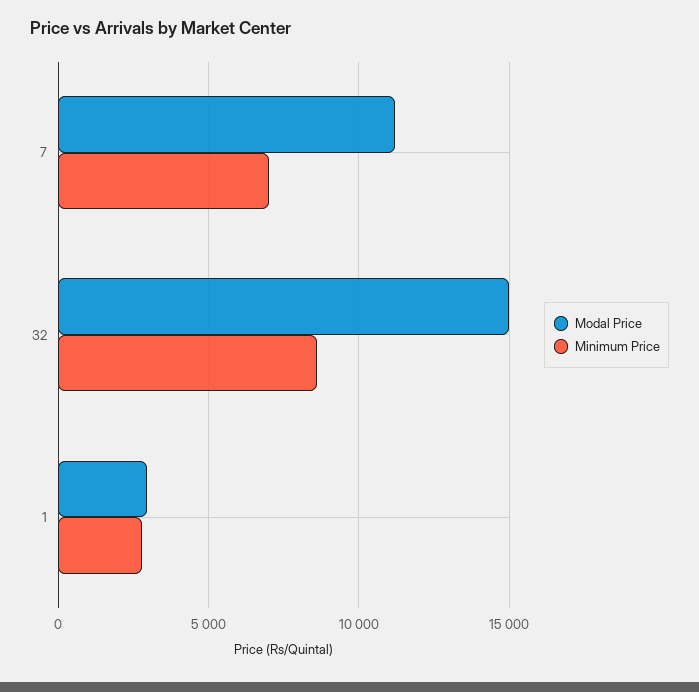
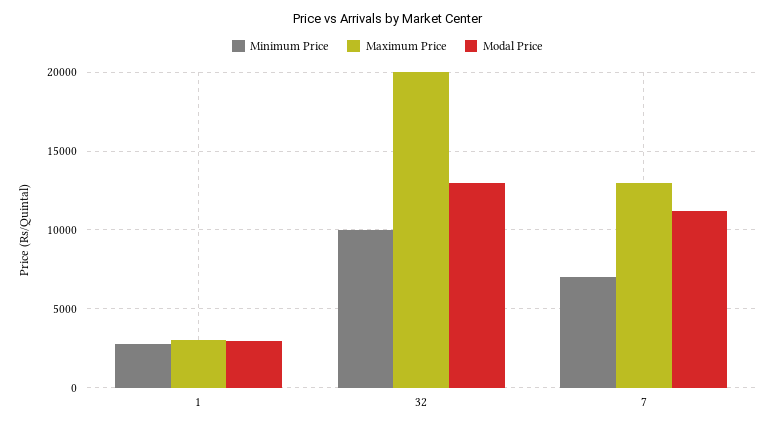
Modal Price, 32: 15000 -> 13000
Minimum Price, 32: 8500 -> 10000
Maximum Price, 1: none -> 3000
Maximum Price, 32: none -> 20000
Maximum Price, 7: none -> 13000

